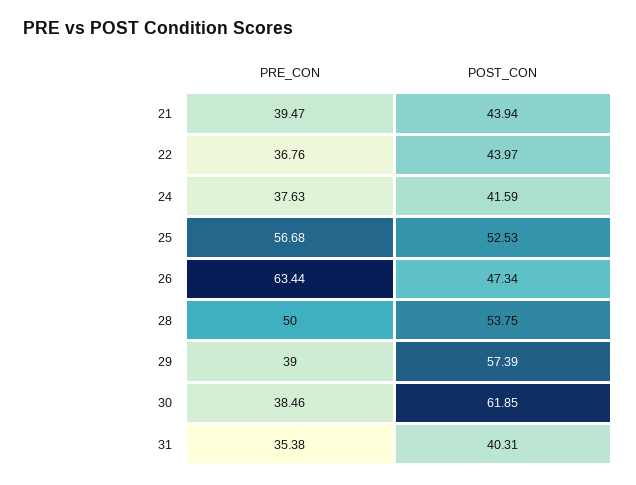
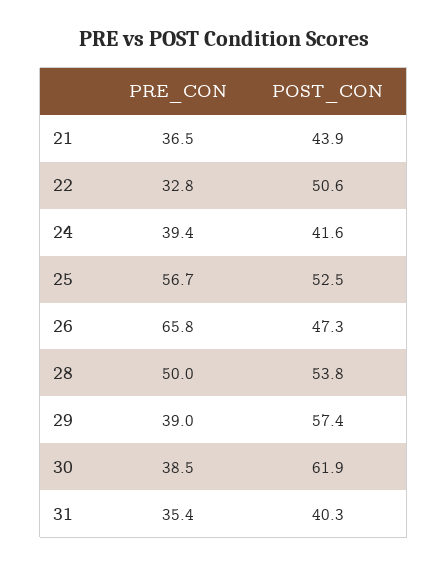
PRE_CON, 21: 39.47 -> 36.5
PRE_CON, 22: 36.76 -> 32.8
POST_CON, 22: 43.97 -> 50.6
PRE_CON, 24: 37.63 -> 39.4
PRE_CON, 26: 63.44 -> 65.8

